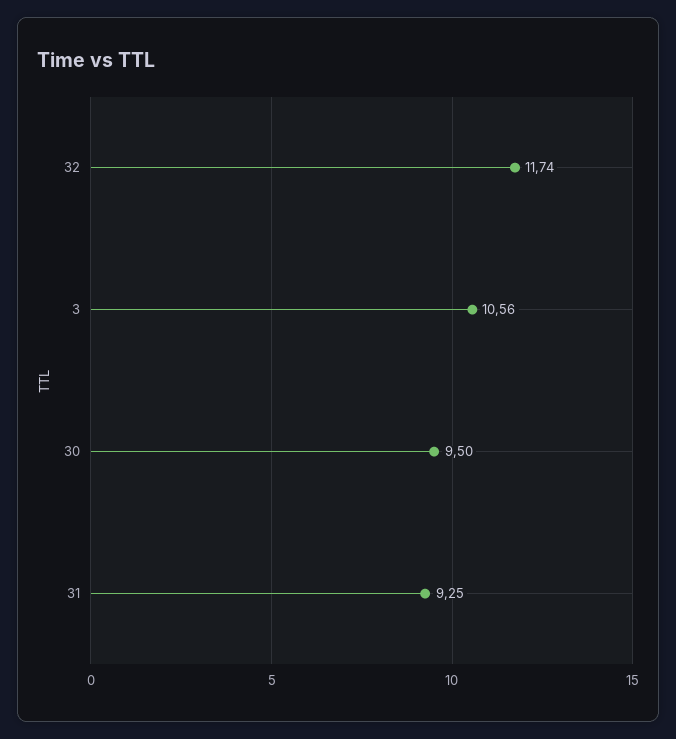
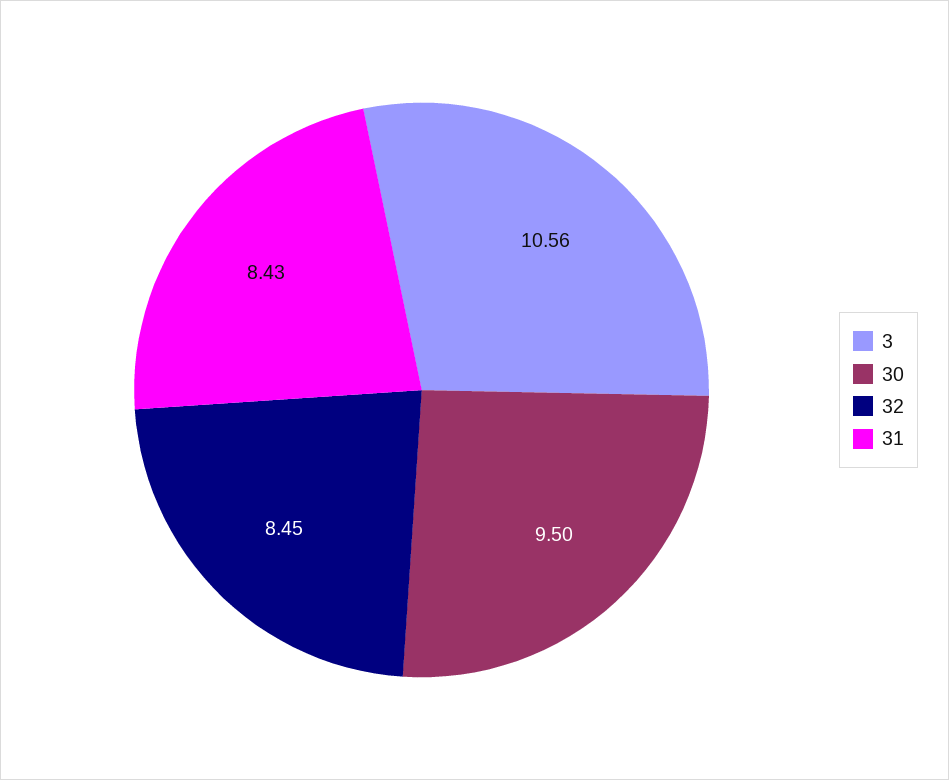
32: 11.74 -> 8.45
31: 9.25 -> 8.43

